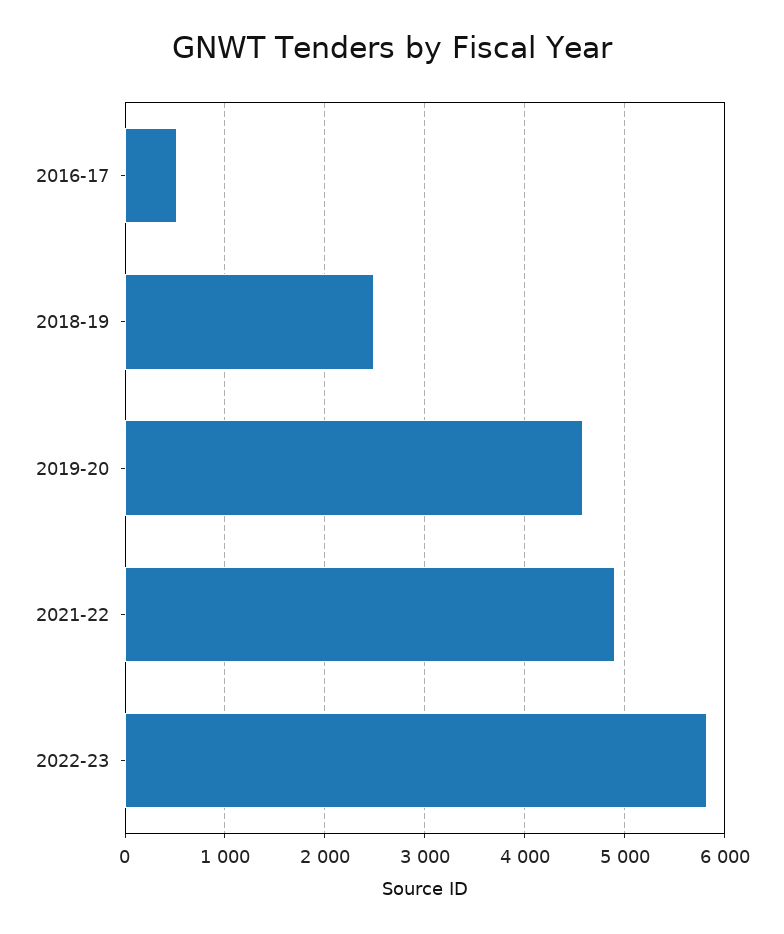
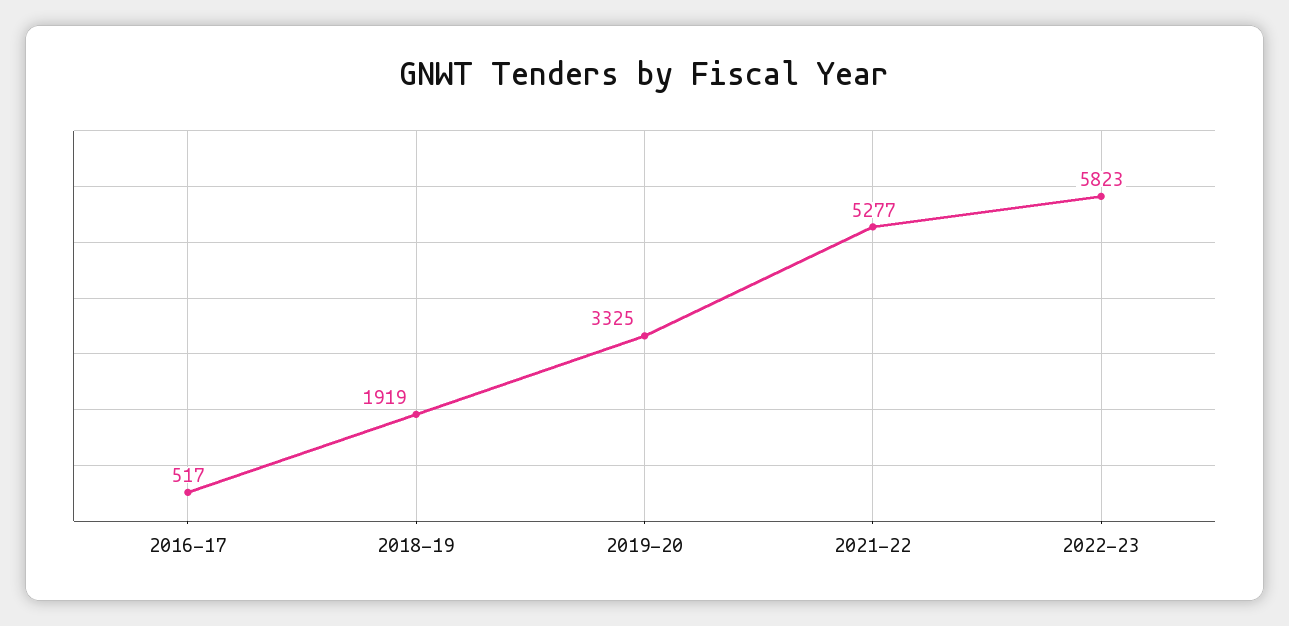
2018-19: 2500 -> 1919
2019-20: 4600 -> 3325
2021-22: 4900 -> 5277

